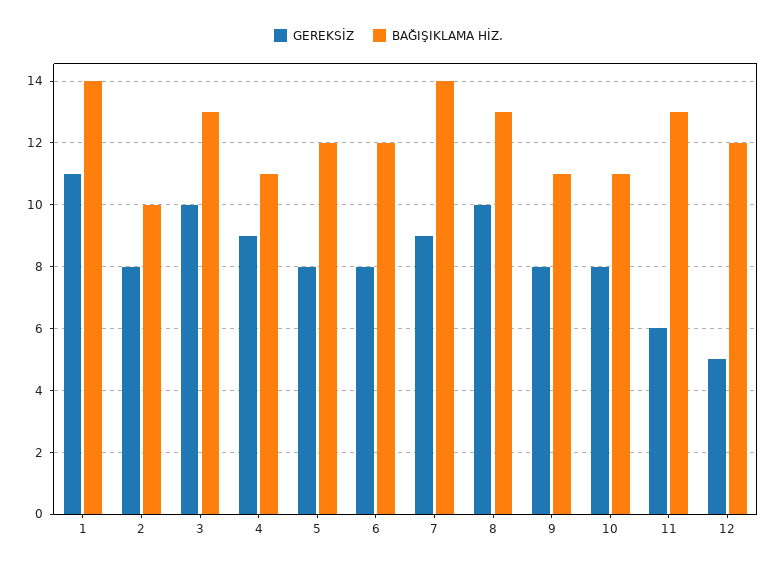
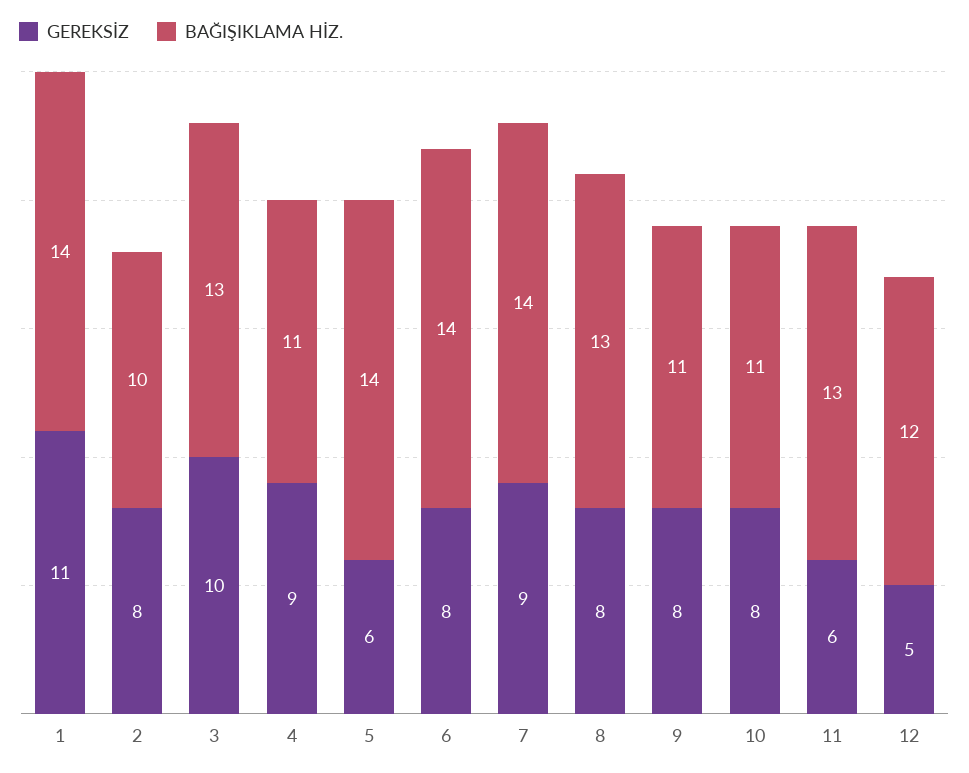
GEREKSİZ, 5: 8 -> 6
BAĞIŞIKLAMA HİZ., 5: 12 -> 14
BAĞIŞIKLAMA HİZ., 6: 12 -> 14
GEREKSİZ, 8: 10 -> 8

